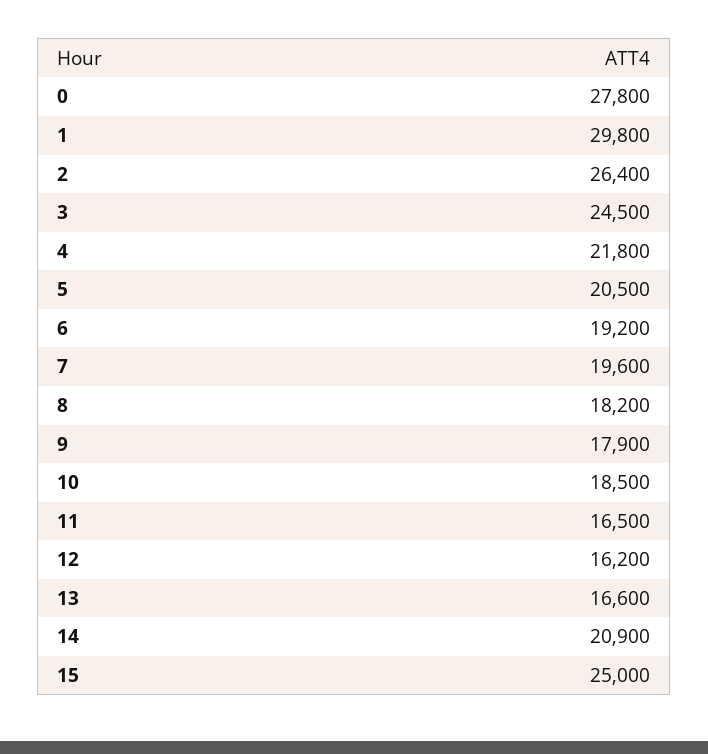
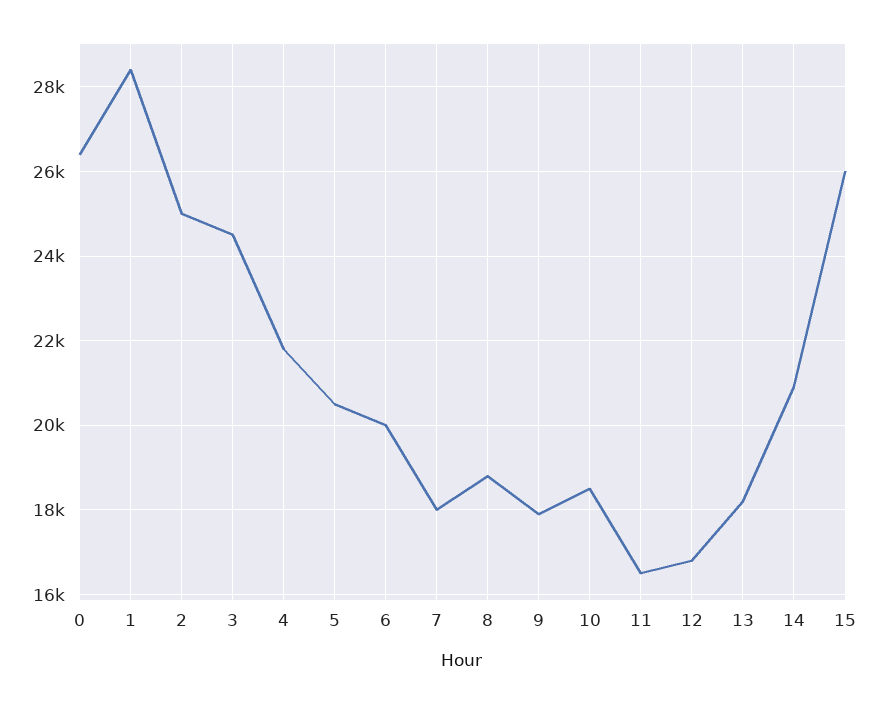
0: 27800 -> 26400
1: 29800 -> 28400
2: 26400 -> 25000
6: 19200 -> 20000
7: 19600 -> 18000
8: 18200 -> 18800
12: 16200 -> 16800
13: 16600 -> 18200
15: 25000 -> 26000

